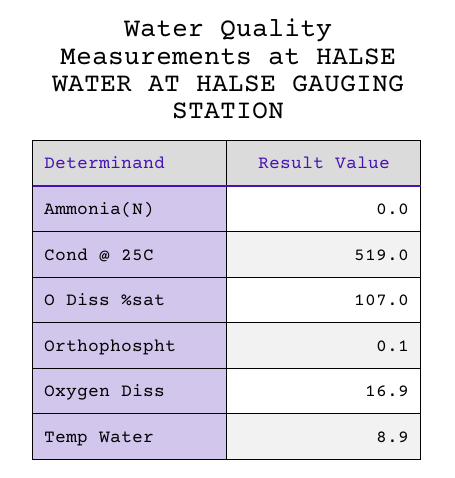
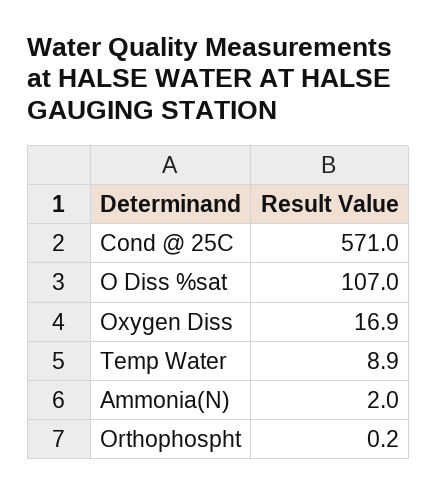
Ammonia(N): 0 -> 2
Cond @ 25C: 519 -> 571
Orthophospht: 0.1 -> 0.2

